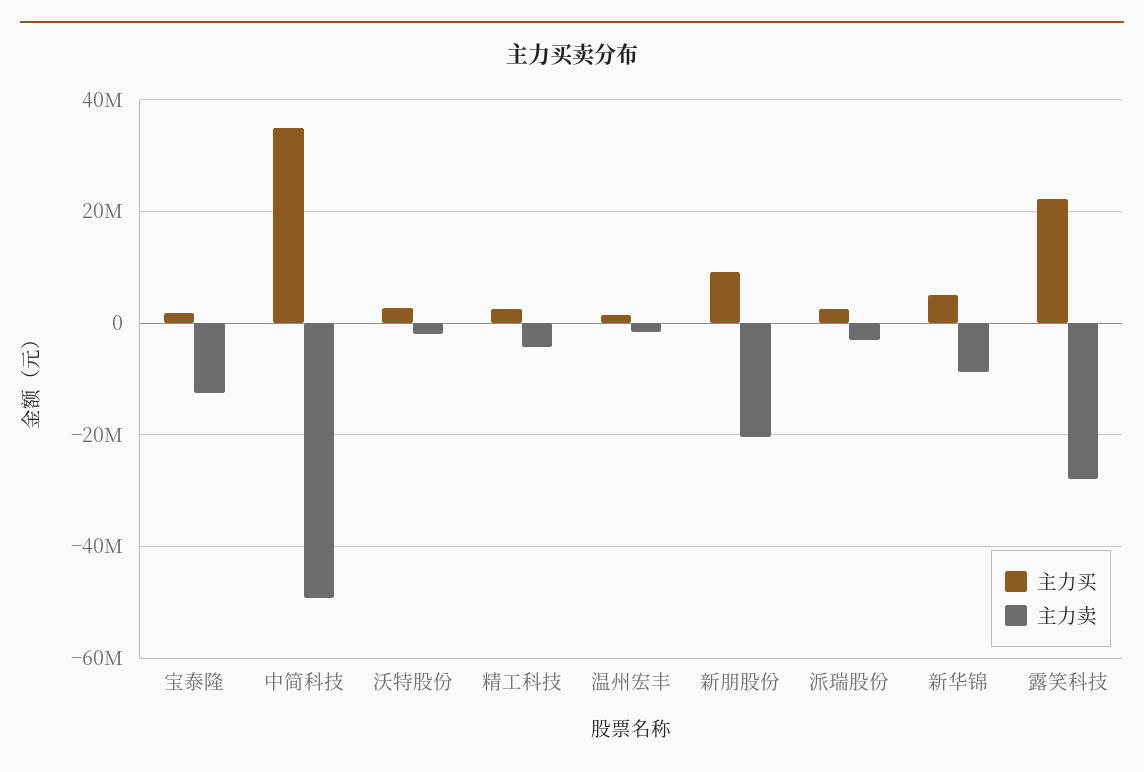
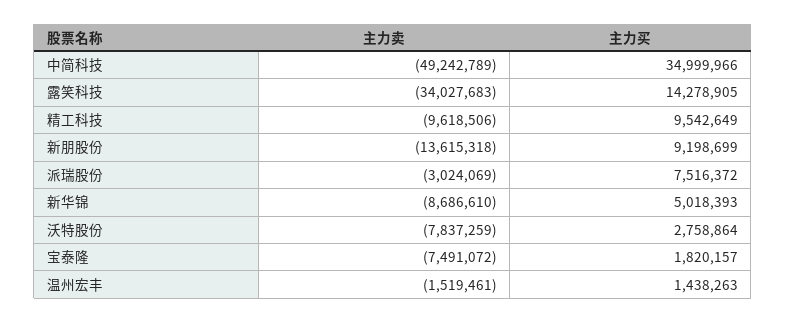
主力卖, 宝泰隆: -12000000 -> -7491072
主力卖, 沃特股份: -2000000 -> -7837259
主力买, 精工科技: 2000000 -> 9542649
主力卖, 精工科技: -4000000 -> -9618506
主力卖, 新朋股份: -20000000 -> -13615318
主力买, 派瑞股份: 2000000 -> 7516372
主力买, 露笑科技: 22000000 -> 14278905
主力卖, 露笑科技: -28000000 -> -34027683

